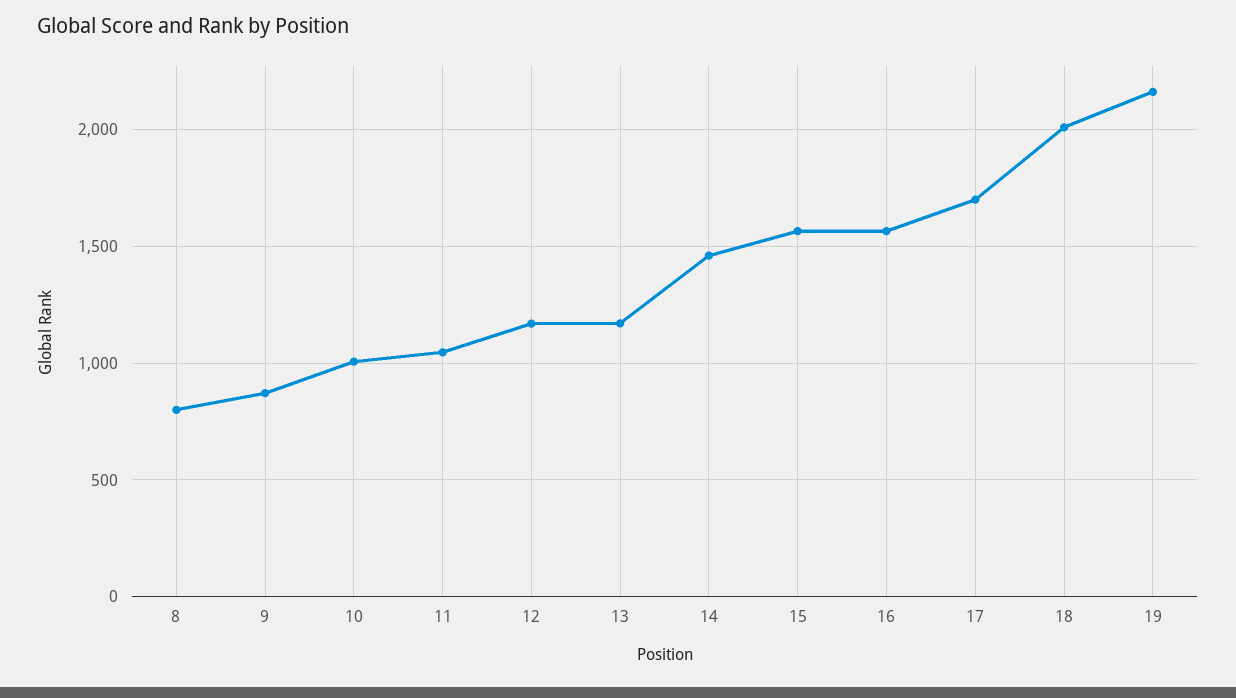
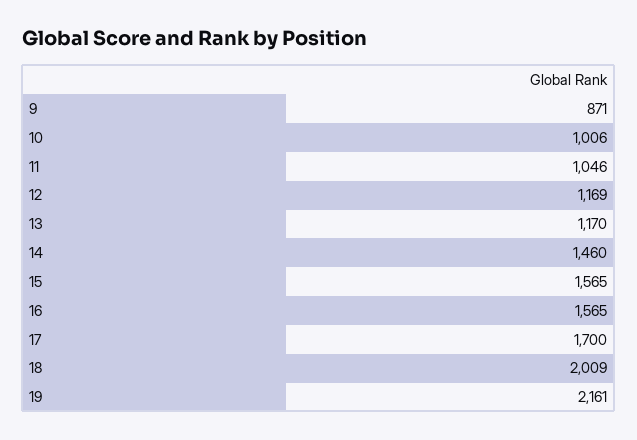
8: 800 -> none

